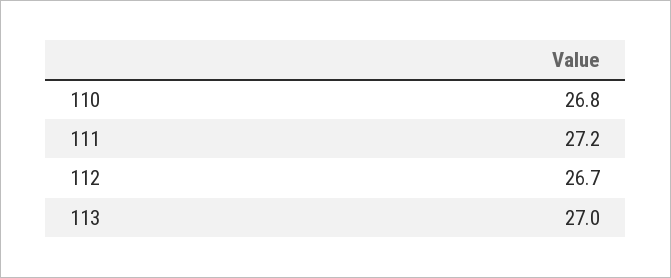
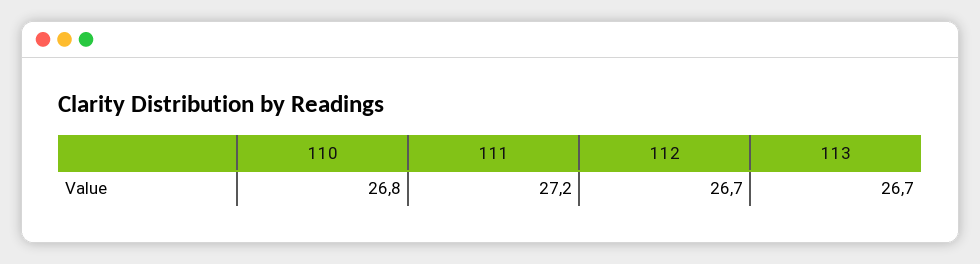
113: 27 -> 26.7

